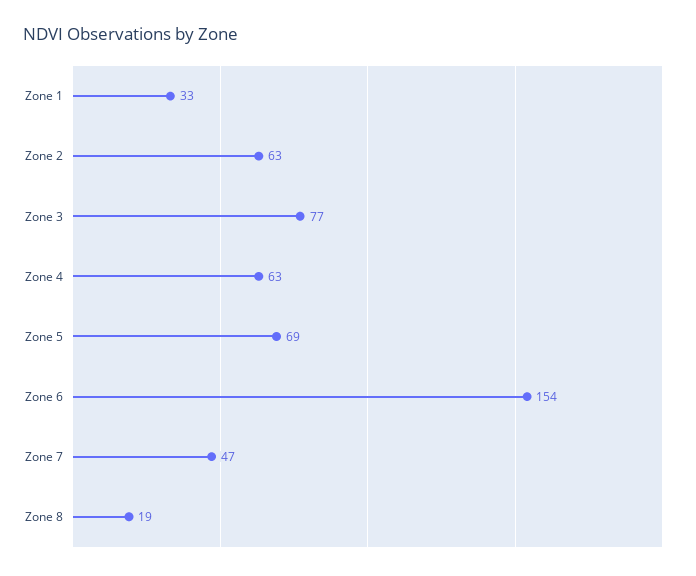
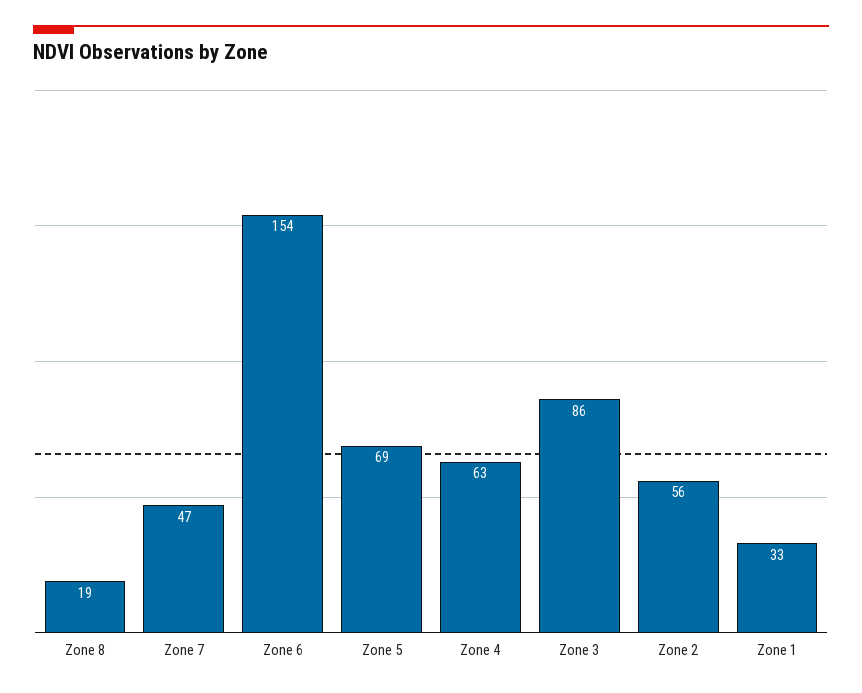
Zone 2: 63 -> 56
Zone 3: 77 -> 86

